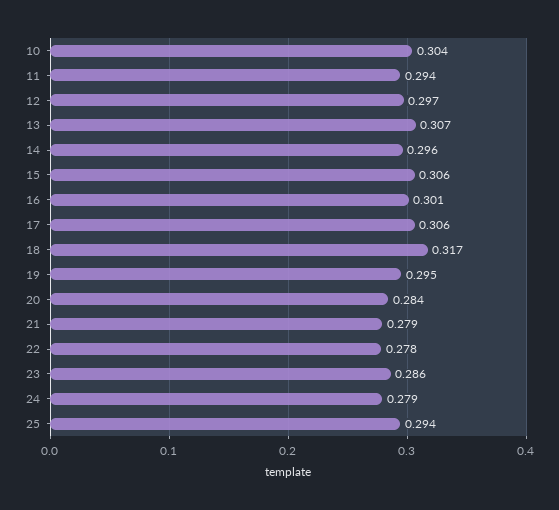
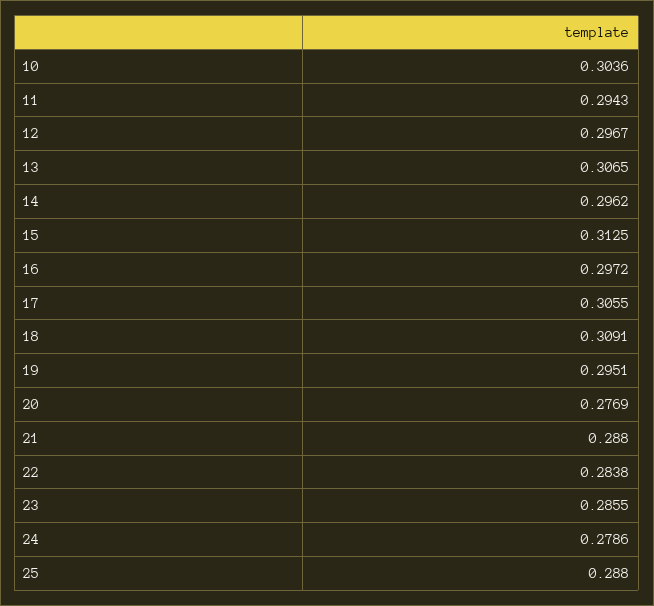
15: 0.306 -> 0.3125
16: 0.301 -> 0.2972
18: 0.317 -> 0.3091
20: 0.284 -> 0.2769
21: 0.279 -> 0.288
22: 0.278 -> 0.2838
25: 0.294 -> 0.288

